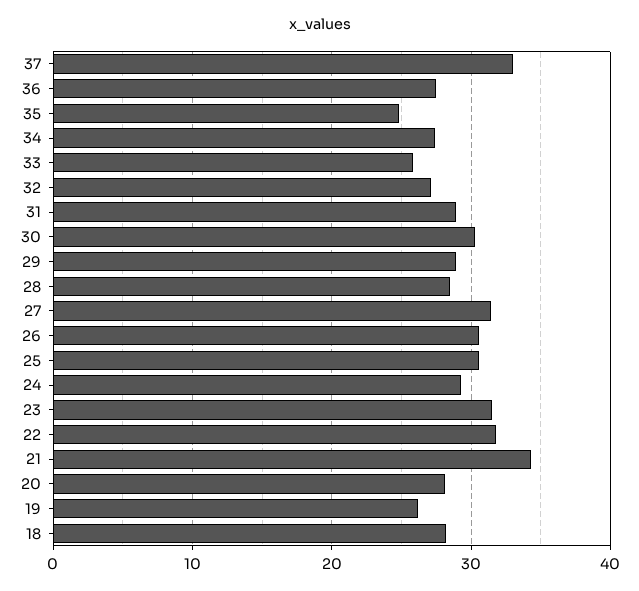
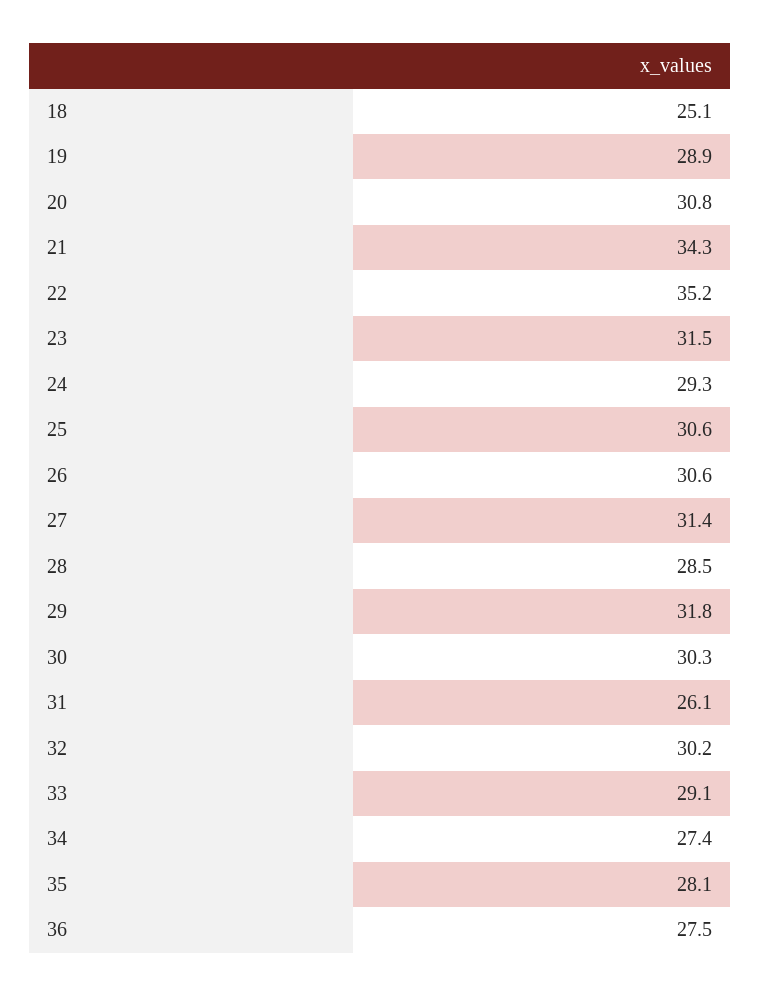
37: 33 -> none
35: 25 -> 28.1
33: 26 -> 29.1
32: 27 -> 30.2
31: 29 -> 26.1
29: 29 -> 31.8
22: 32 -> 35.2
20: 28 -> 30.8
19: 26 -> 28.9
18: 28 -> 25.1

